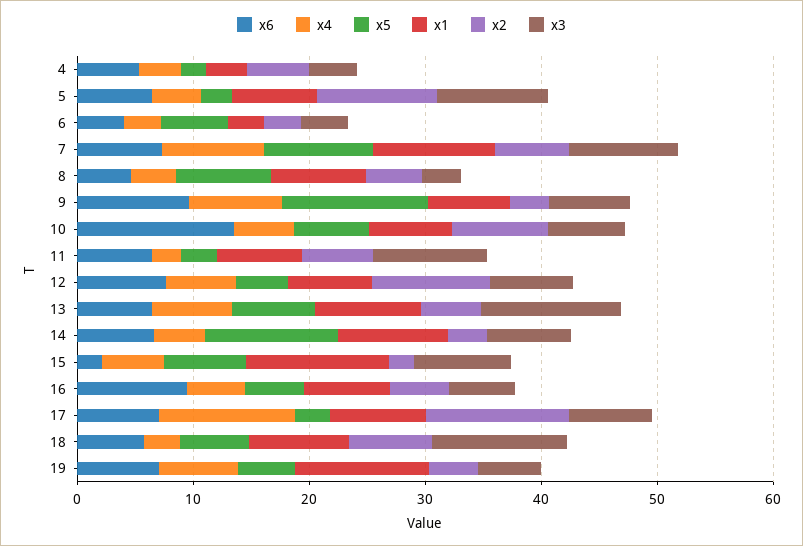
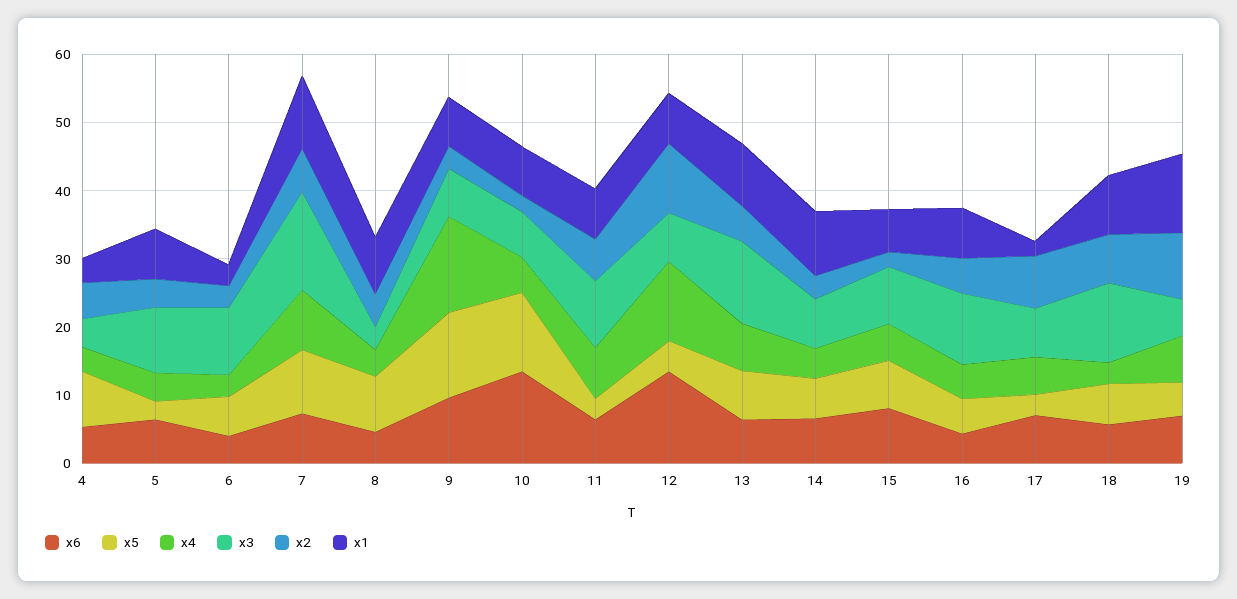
x5, 4: 2 -> 8
x2, 5: 10 -> 4
x3, 6: 4 -> 10
x3, 7: 10 -> 14
x4, 9: 8 -> 14
x5, 10: 6 -> 12
x2, 10: 8 -> 2
x4, 11: 2 -> 8
x6, 12: 8 -> 14
x4, 12: 6 -> 12
x5, 14: 12 -> 6
x6, 15: 2 -> 8
x1, 15: 12 -> 6
x6, 16: 10 -> 4
x3, 16: 6 -> 10
x4, 17: 12 -> 6
x1, 17: 8 -> 2
x2, 17: 12 -> 8
x2, 19: 4 -> 10

